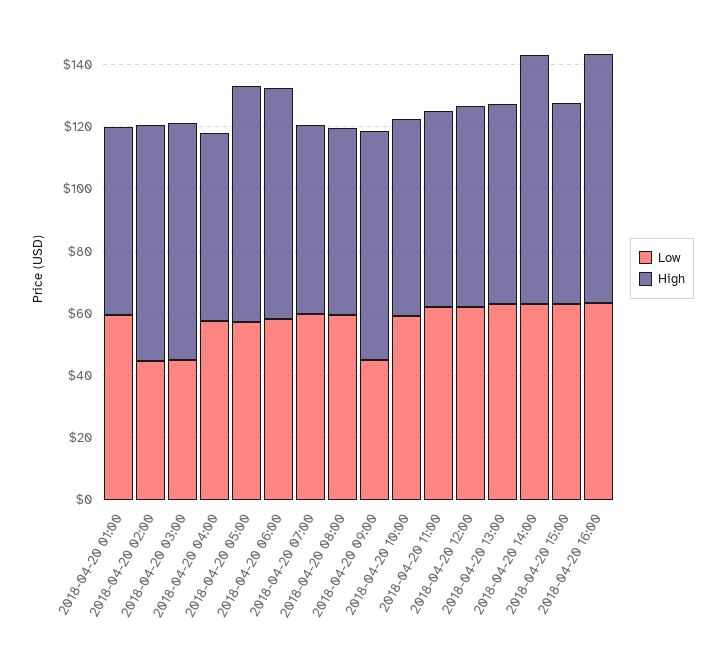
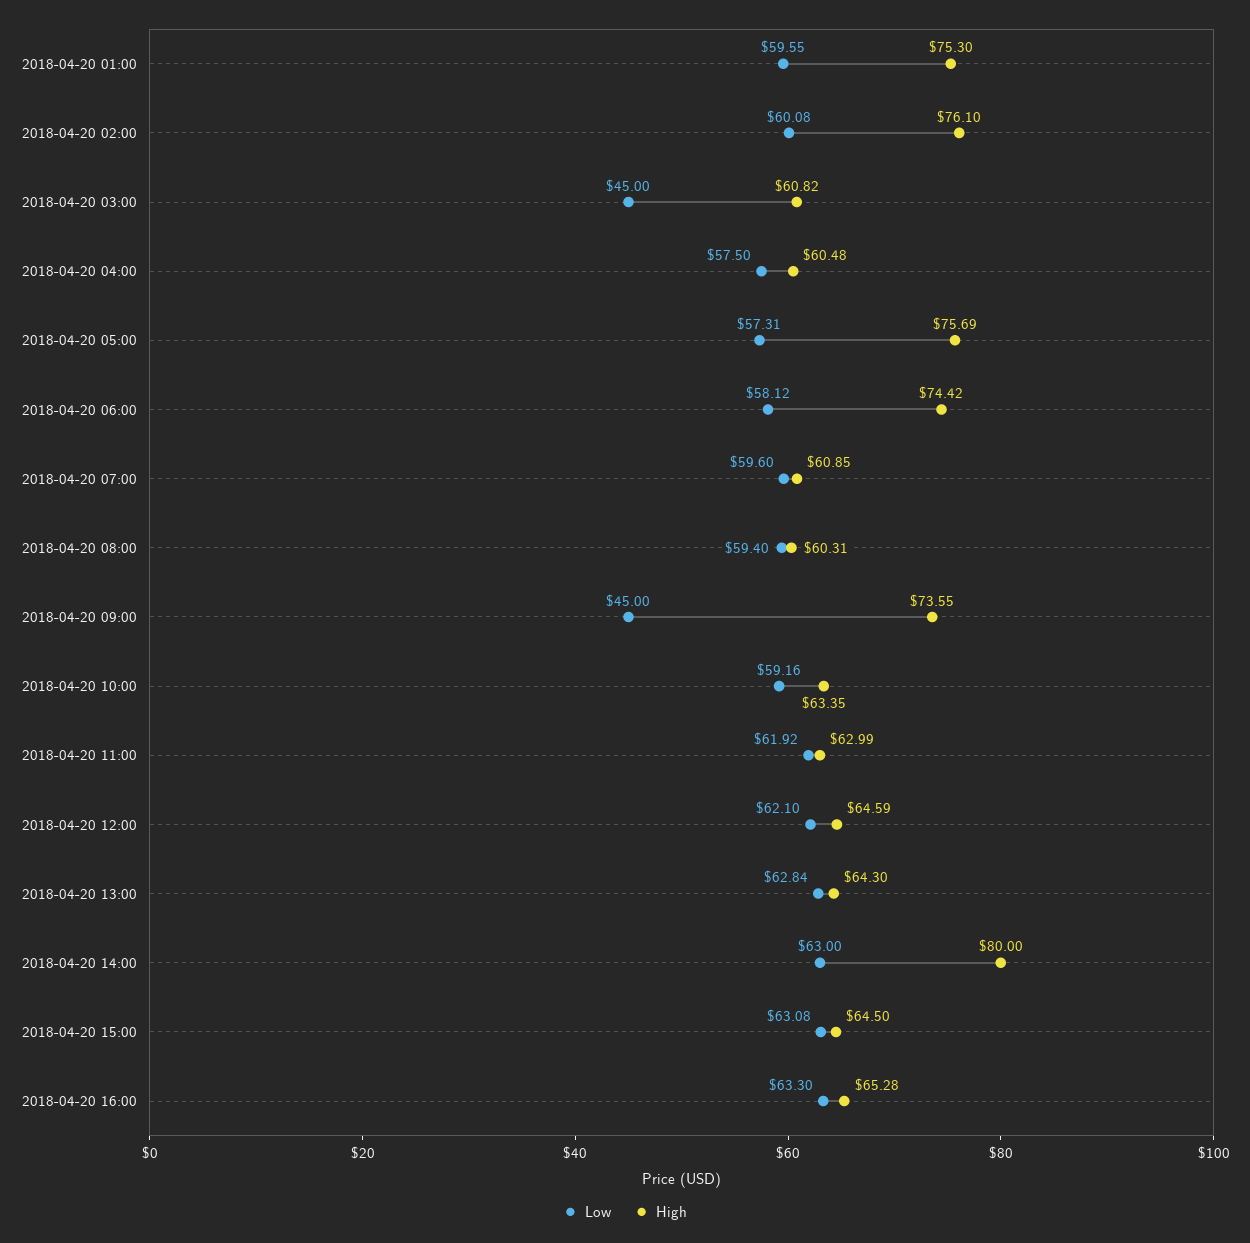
High, 2018-04-20 01:00: 60 -> 75.3
Low, 2018-04-20 02:00: 45 -> 60.08
High, 2018-04-20 03:00: 75 -> 60.82
High, 2018-04-20 16:00: 80 -> 65.28

